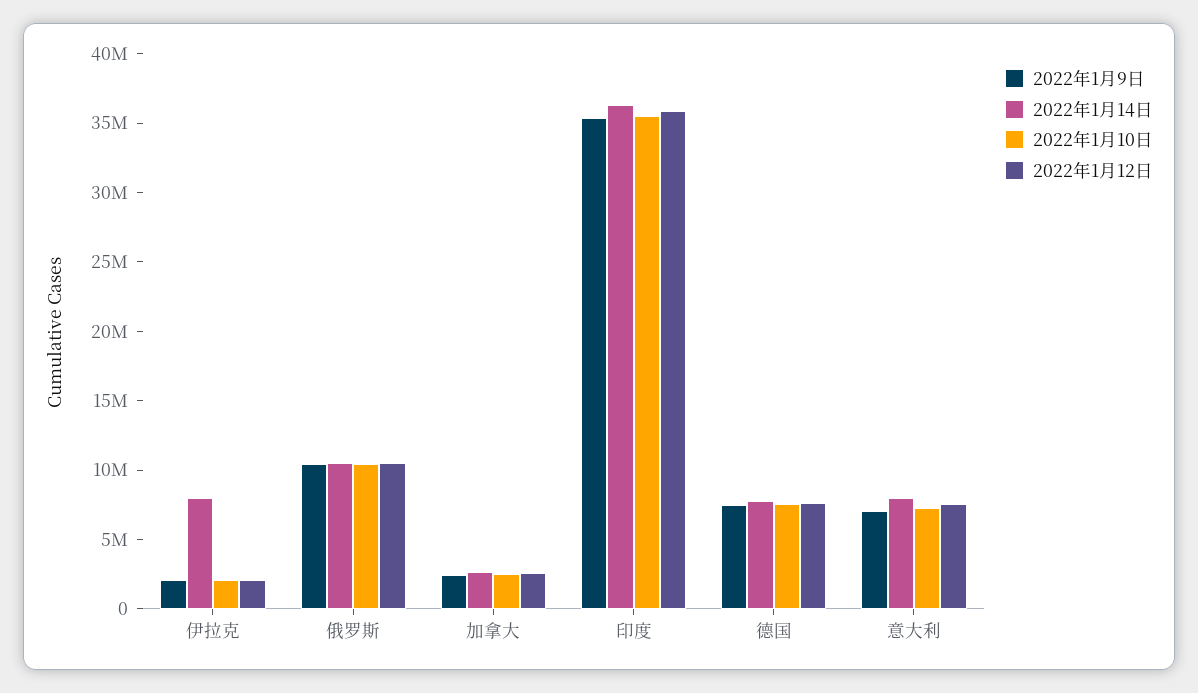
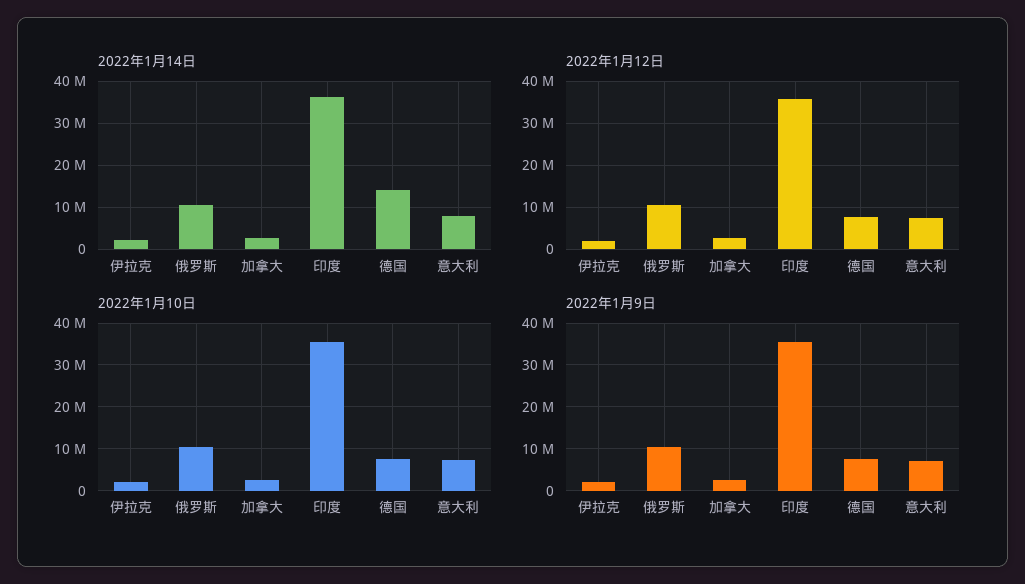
2022年1月14日, 伊拉克: 8000000 -> 2000000
2022年1月14日, 德国: 8000000 -> 14000000

